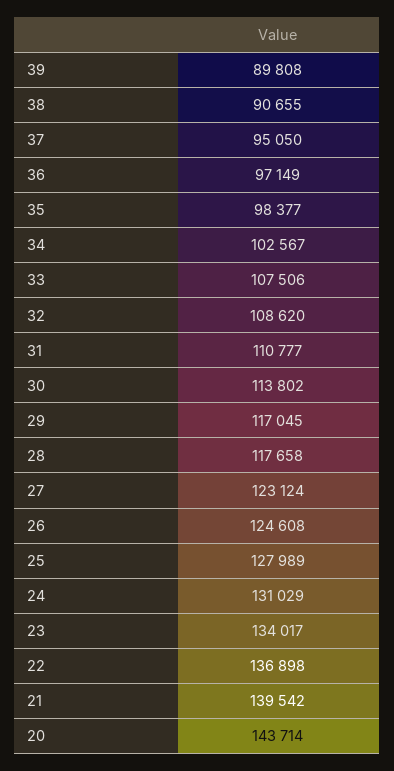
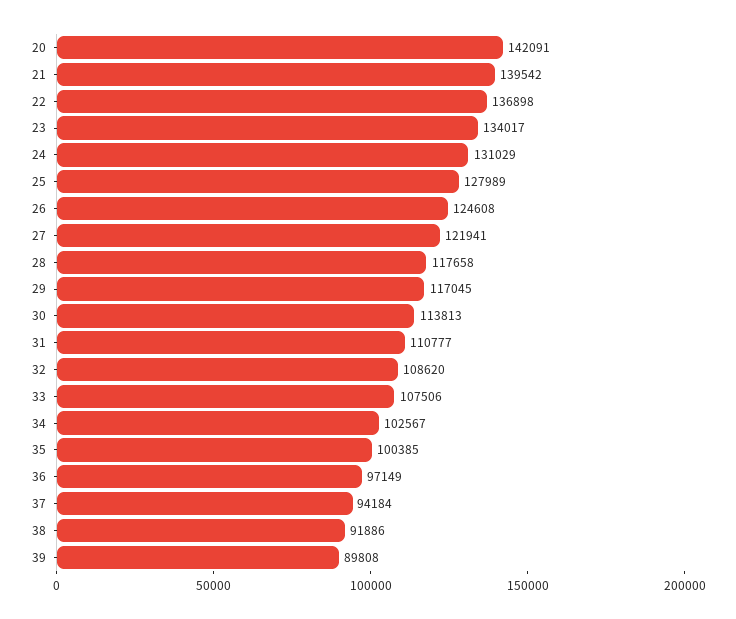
38: 90655 -> 91886
37: 95050 -> 94184
35: 98377 -> 100385
30: 113802 -> 113813
27: 123124 -> 121941
20: 143714 -> 142091

